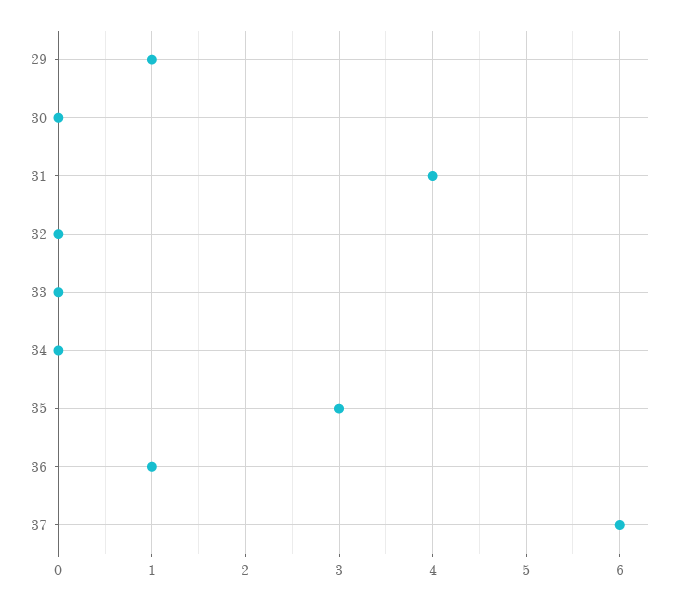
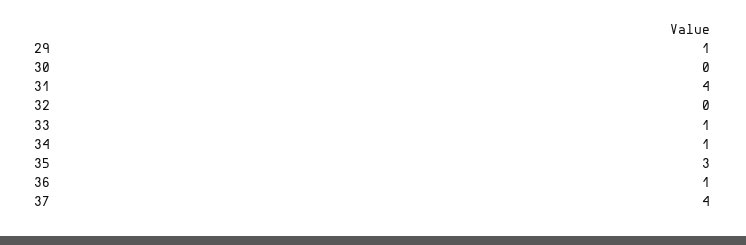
33: 0 -> 1
34: 0 -> 1
37: 6 -> 4

